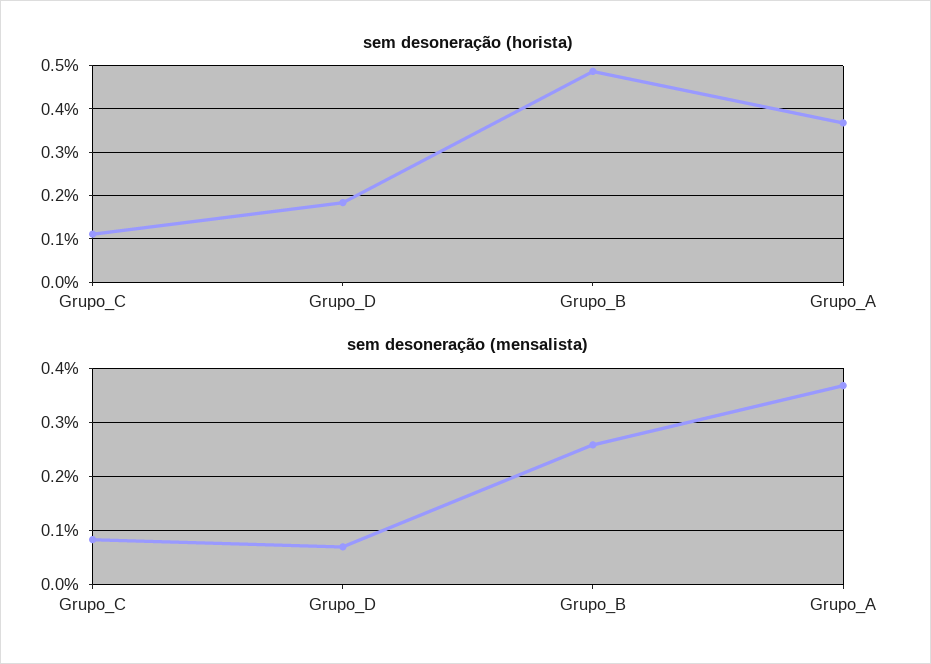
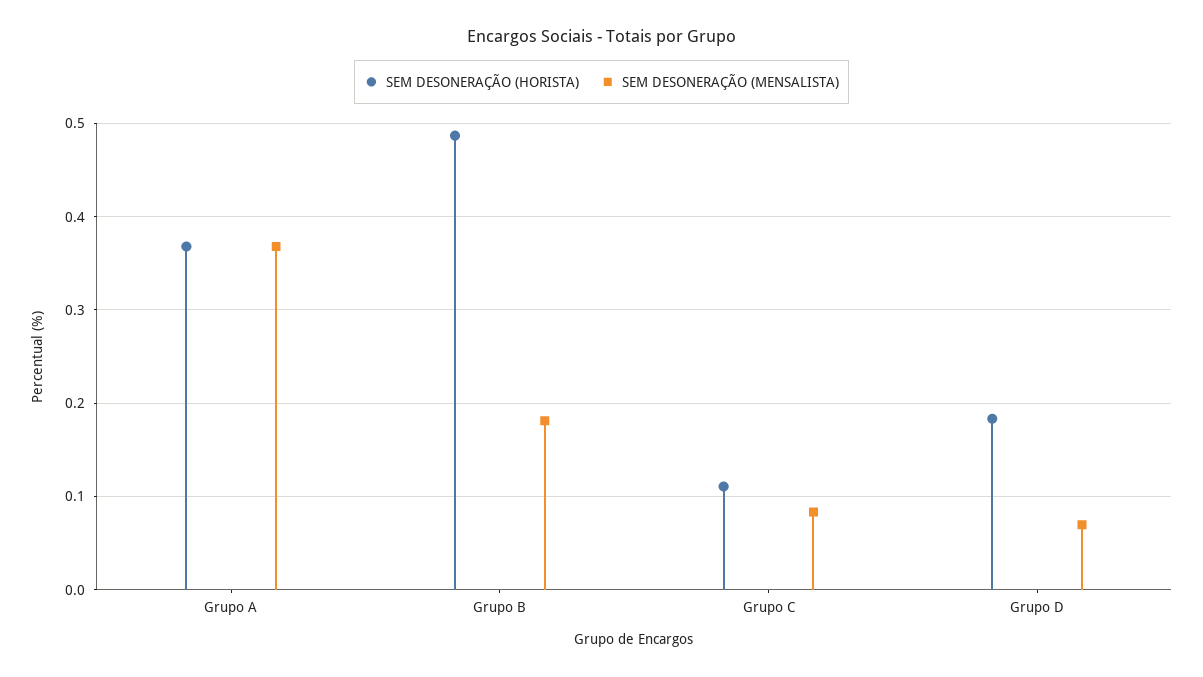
sem desoneração (mensalista), Grupo_B: 0.26 -> 0.18

